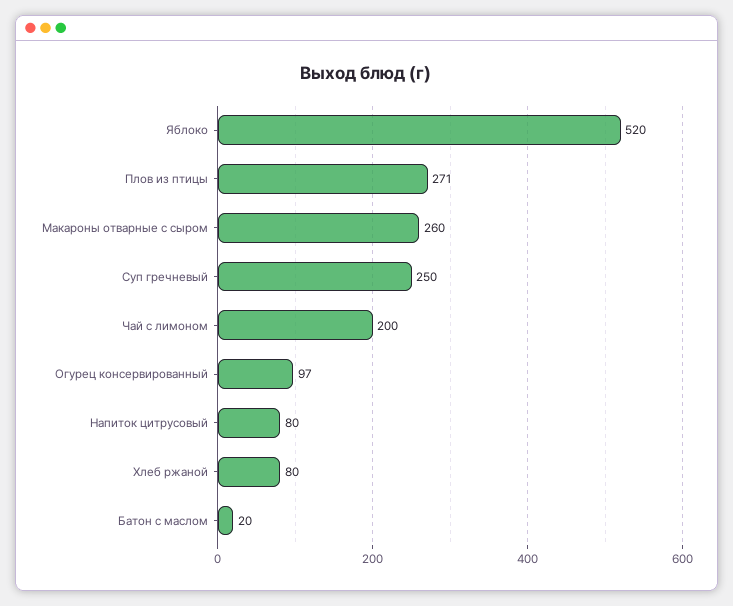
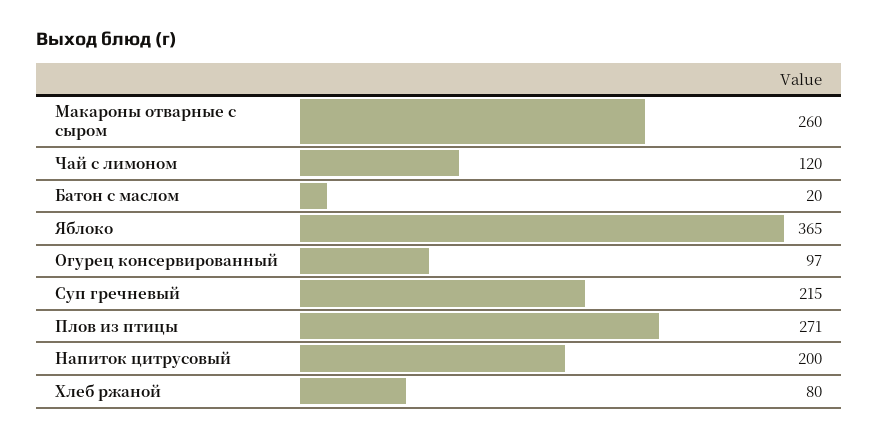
Яблоко: 520 -> 365
Суп гречневый: 250 -> 215
Чай с лимоном: 200 -> 120
Напиток цитрусовый: 80 -> 200

